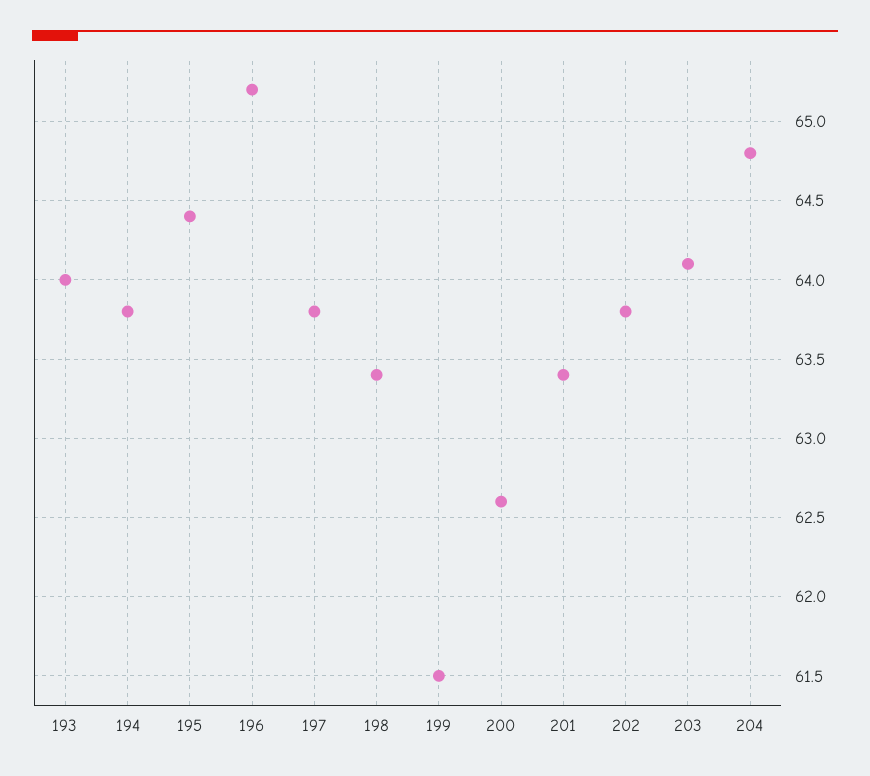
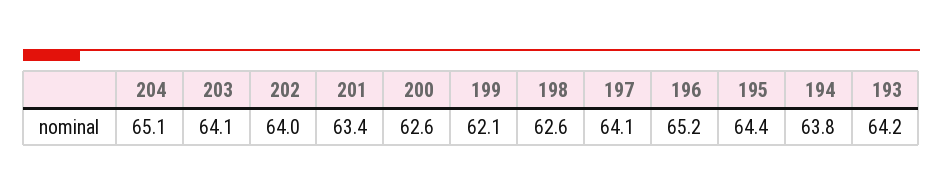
193: 64 -> 64.2
197: 63.8 -> 64.1
198: 63.4 -> 62.6
199: 61.5 -> 62.1
202: 63.8 -> 64
204: 64.8 -> 65.1

